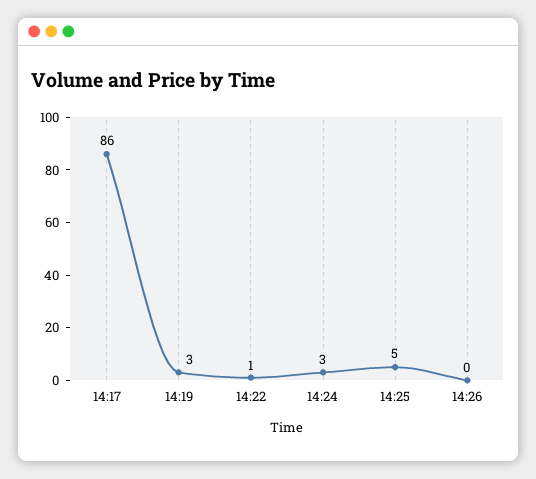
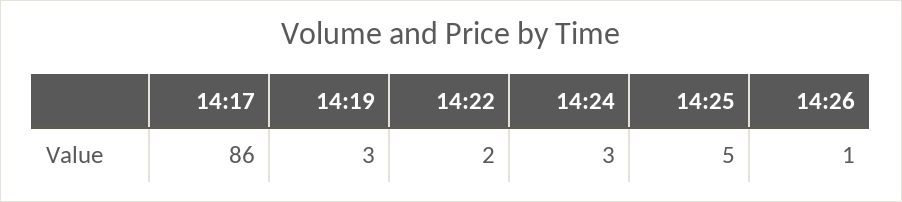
14:22: 1 -> 2
14:26: 0 -> 1

